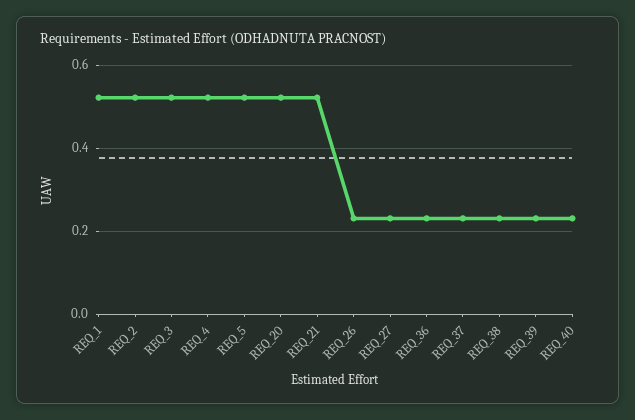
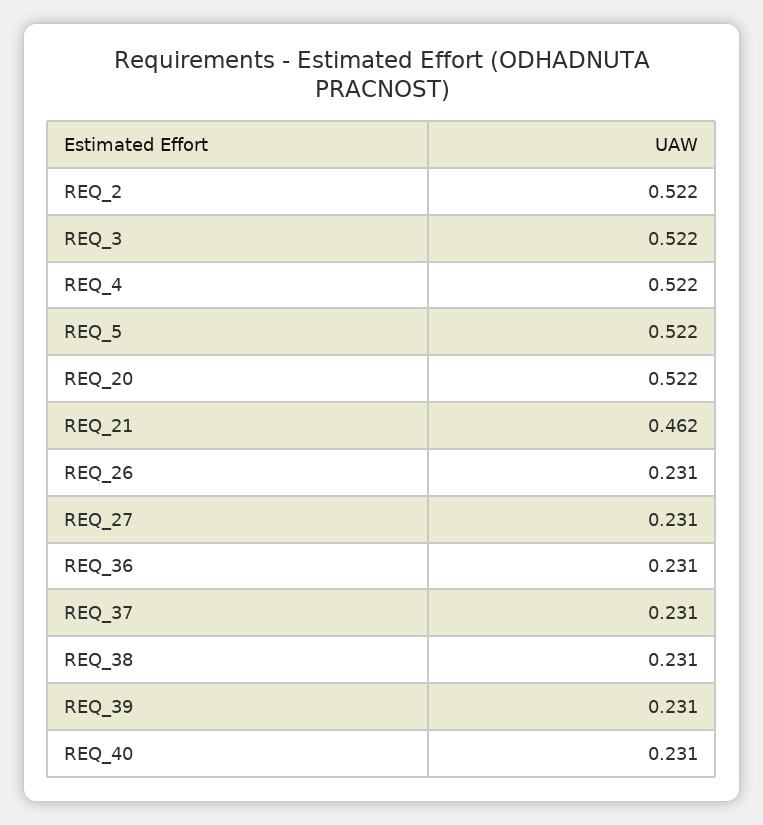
REQ_1: 0.52 -> none
REQ_21: 0.52 -> 0.462

